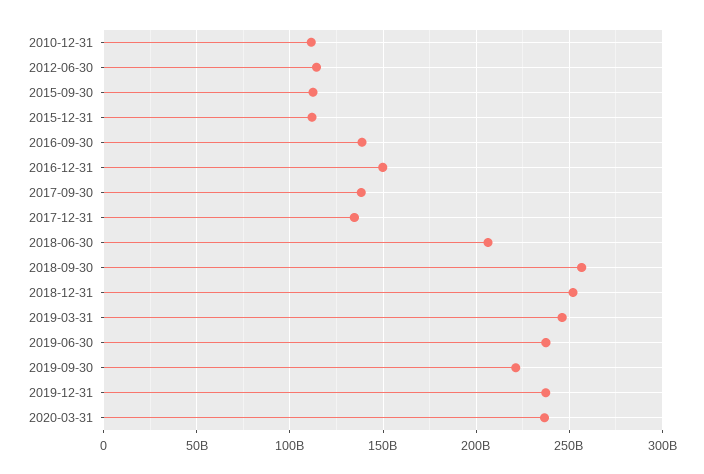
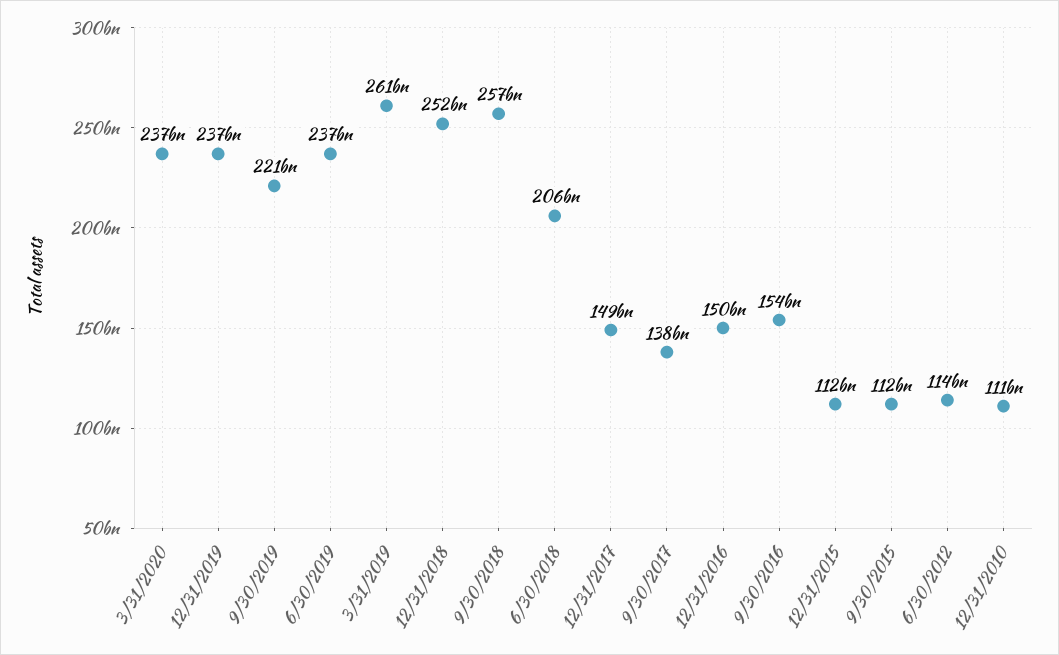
2016-09-30: 140000000000 -> 154000000000
2017-12-31: 135000000000 -> 149000000000
2019-03-31: 245000000000 -> 261000000000

